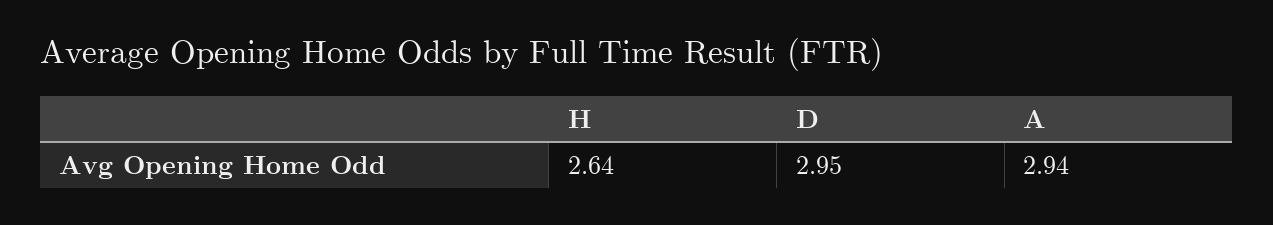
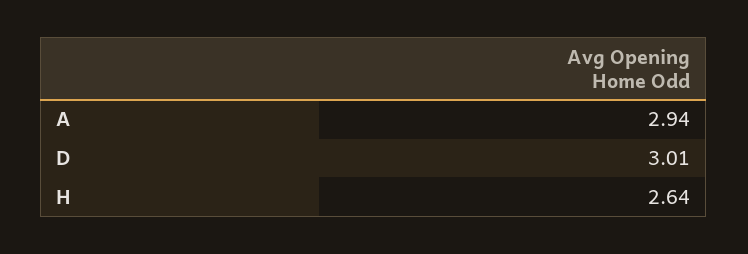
D: 2.95 -> 3.01

